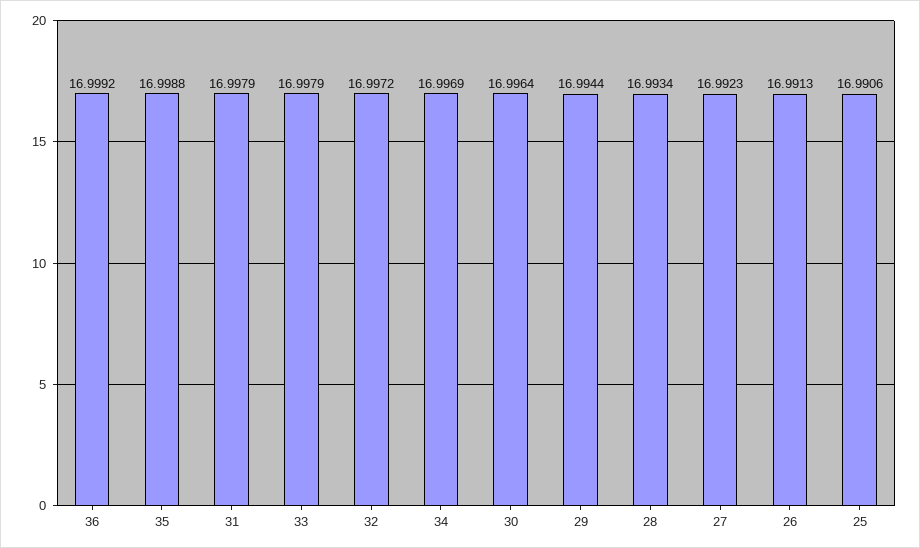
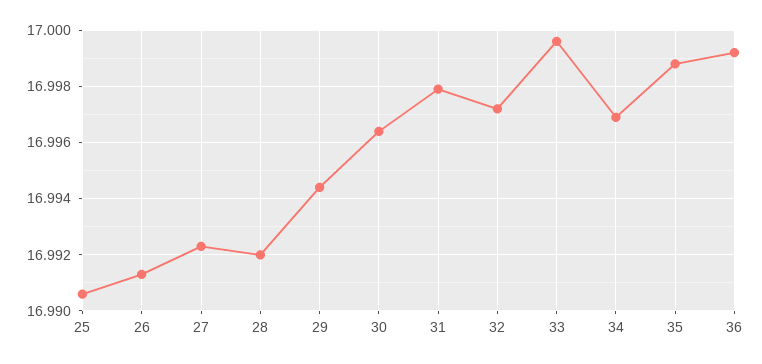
33: 16.9979 -> 16.9995
28: 16.9934 -> 16.992

